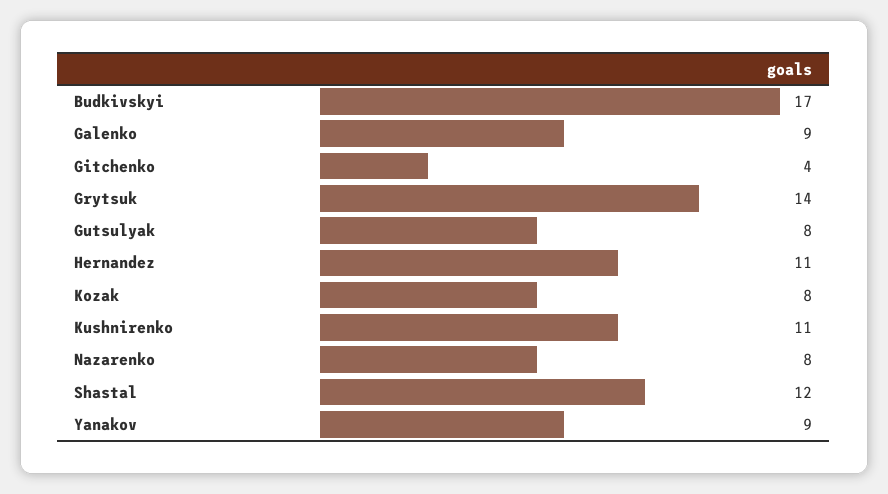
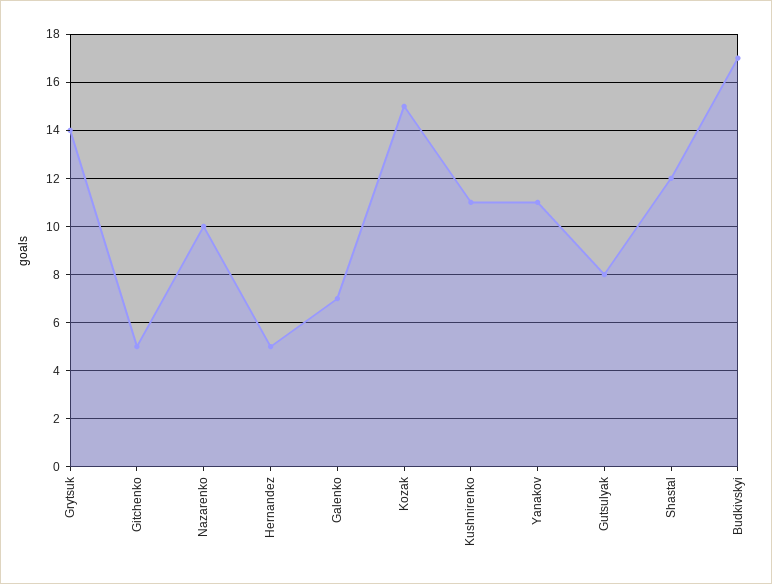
Galenko: 9 -> 7
Gitchenko: 4 -> 5
Hernandez: 11 -> 5
Kozak: 8 -> 15
Nazarenko: 8 -> 10
Yanakov: 9 -> 11

